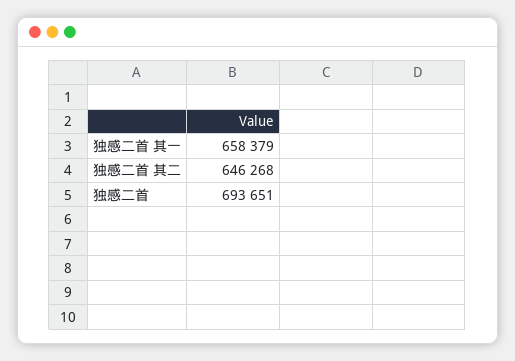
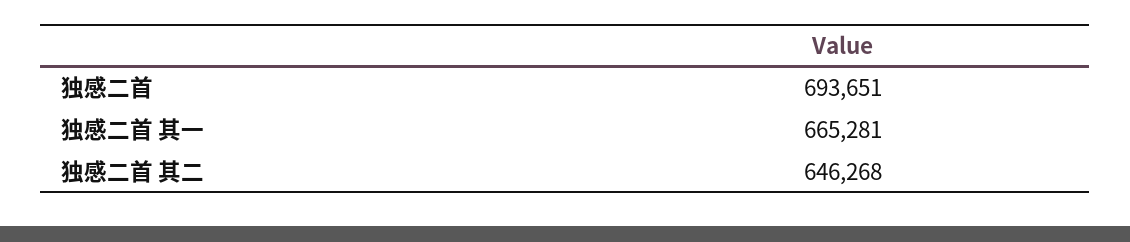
独感二首 其一: 658379 -> 665281

